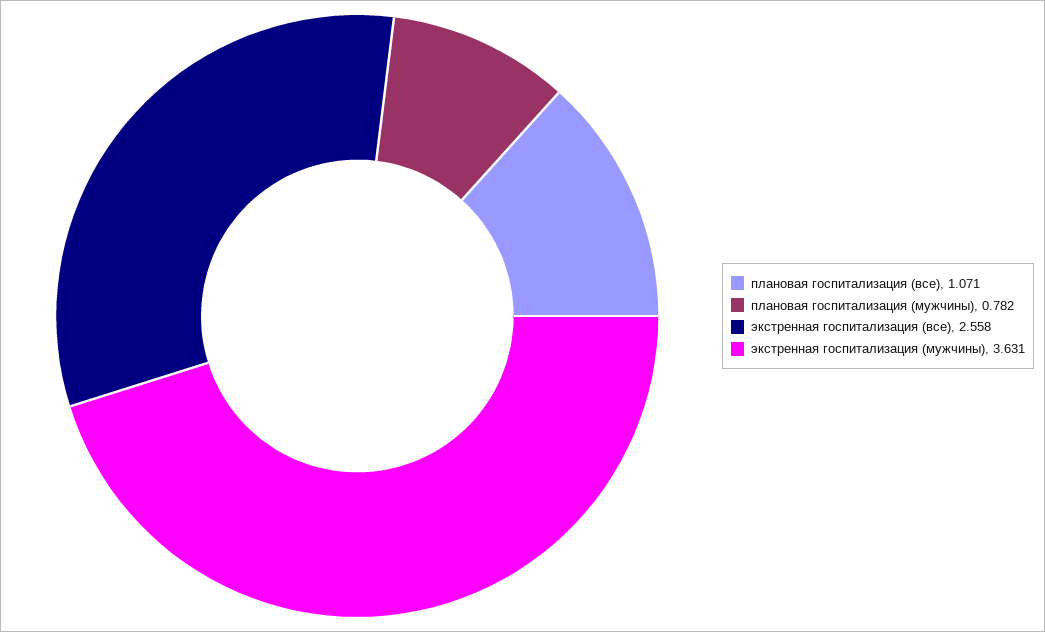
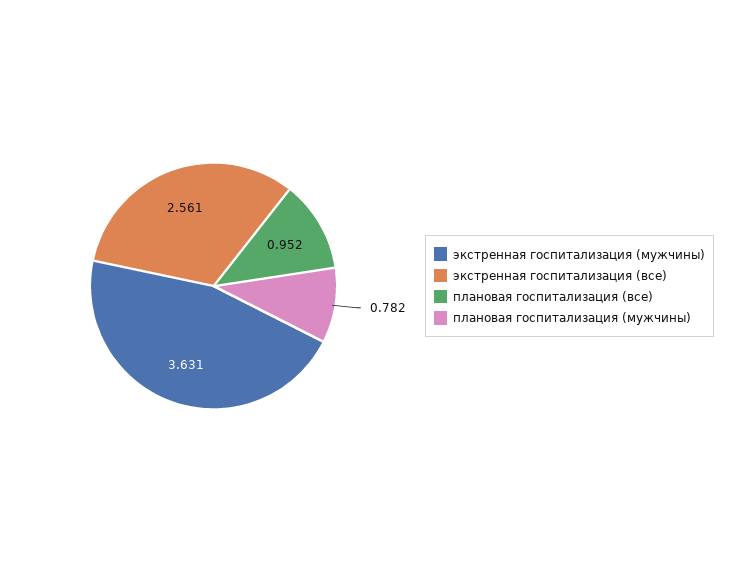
плановая госпитализация (все): 1.071 -> 0.952
экстренная госпитализация (все): 2.558 -> 2.561

